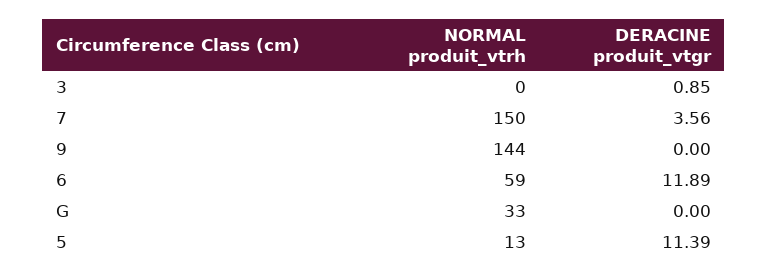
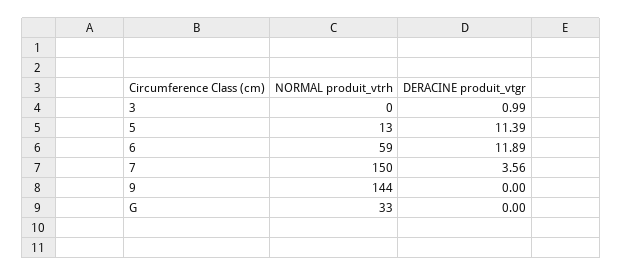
DERACINE produit_vtgr, 3: 0.85 -> 0.99

